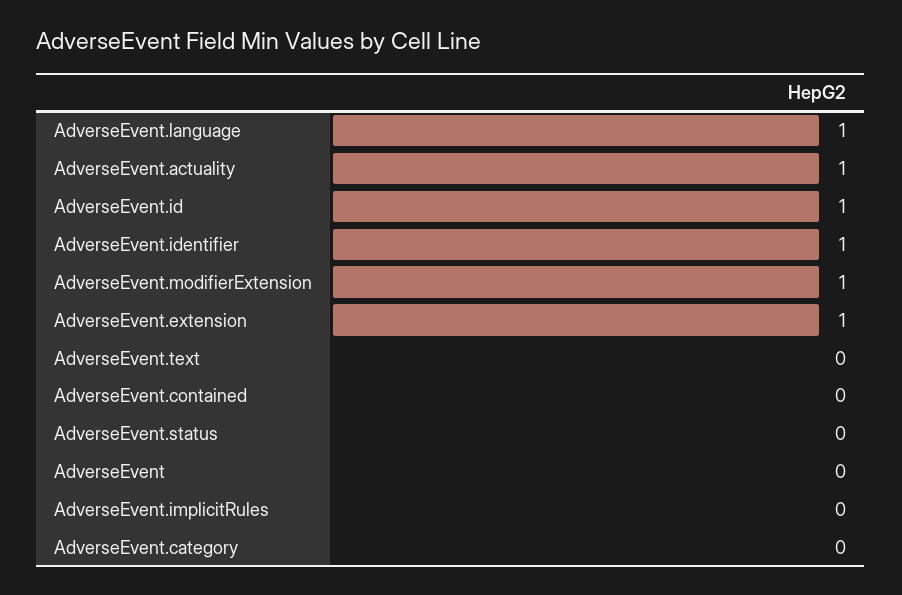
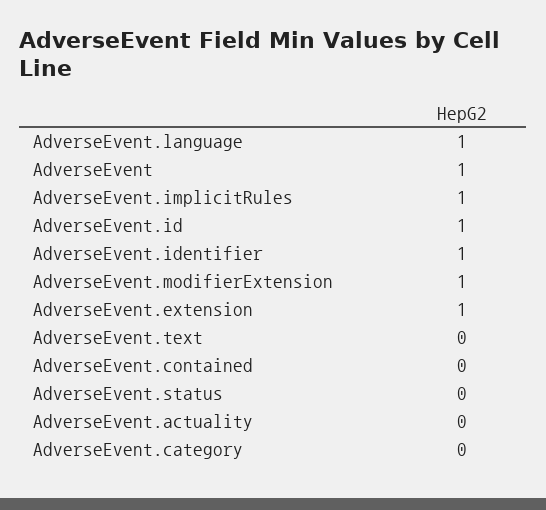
AdverseEvent.actuality: 1 -> 0
AdverseEvent: 0 -> 1
AdverseEvent.implicitRules: 0 -> 1

